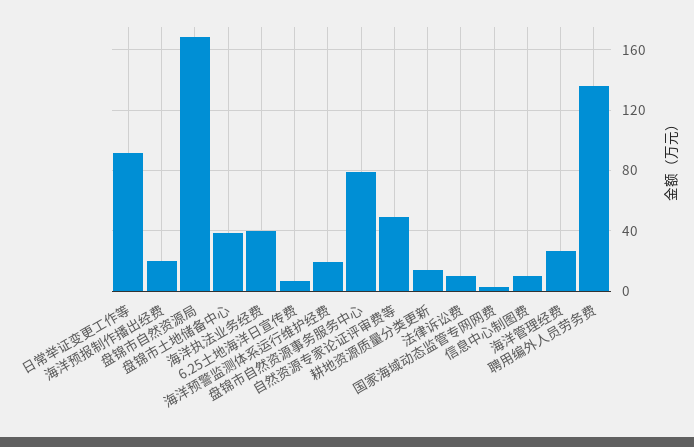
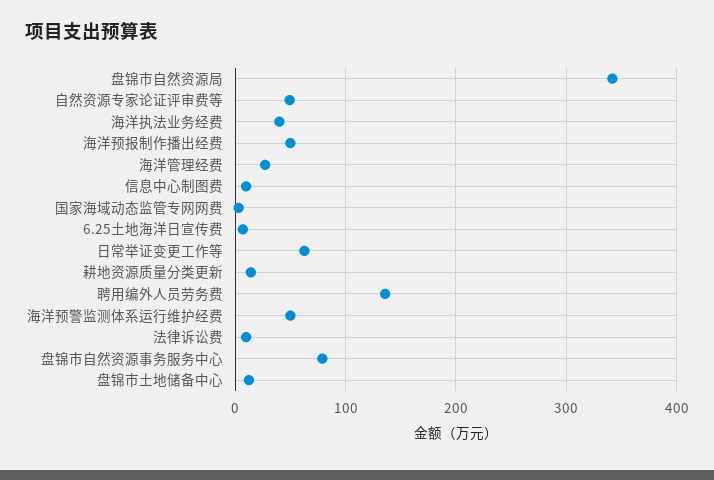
日常举证变更工作等: 90 -> 60
海洋预报制作播出经费: 20 -> 50
盘锦市自然资源局: 170 -> 340
盘锦市土地储备中心: 40 -> 10
海洋预警监测体系运行维护经费: 20 -> 50

